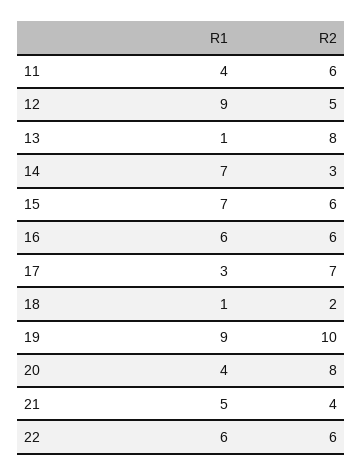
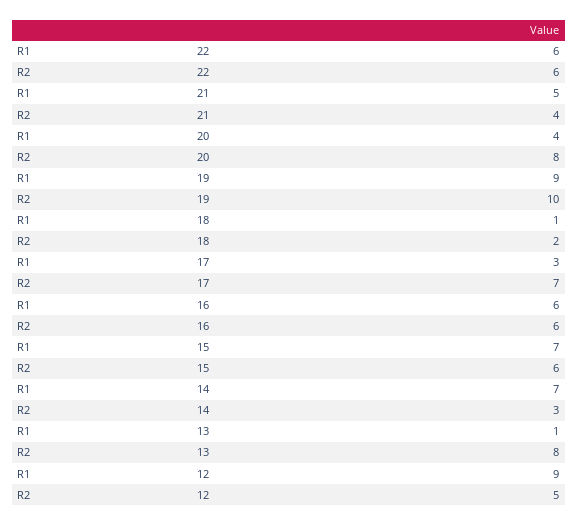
R1, 11: 4 -> none
R2, 11: 6 -> none

